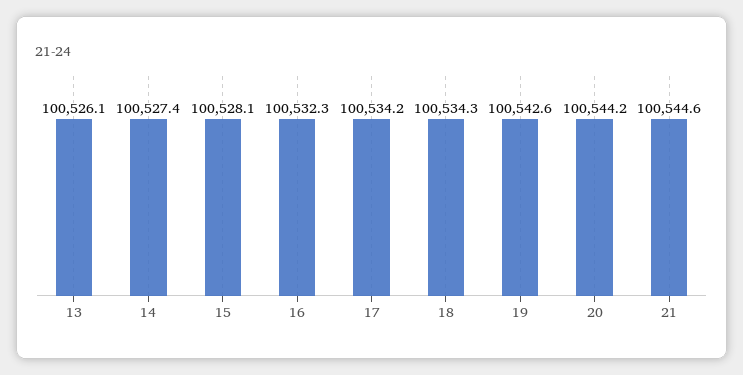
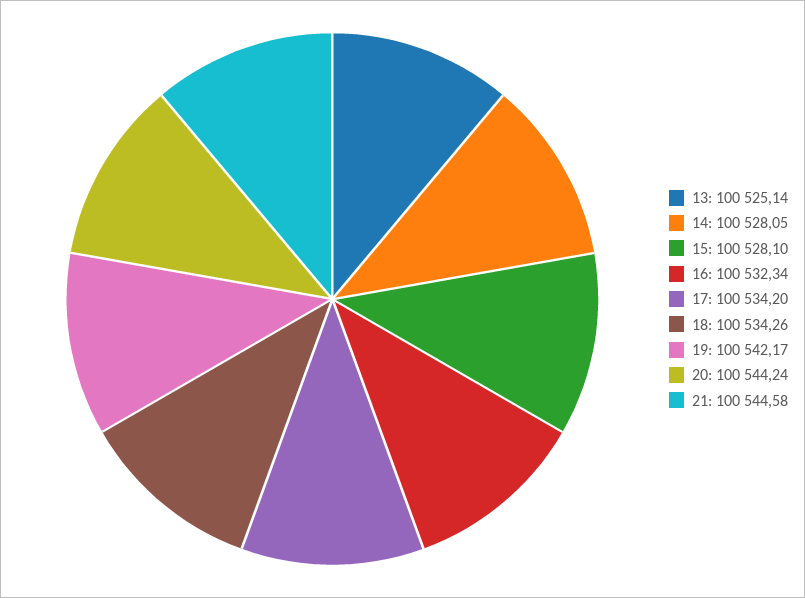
13: 100526.1 -> 100525.14
14: 100527.4 -> 100528.05
19: 100542.6 -> 100542.17

